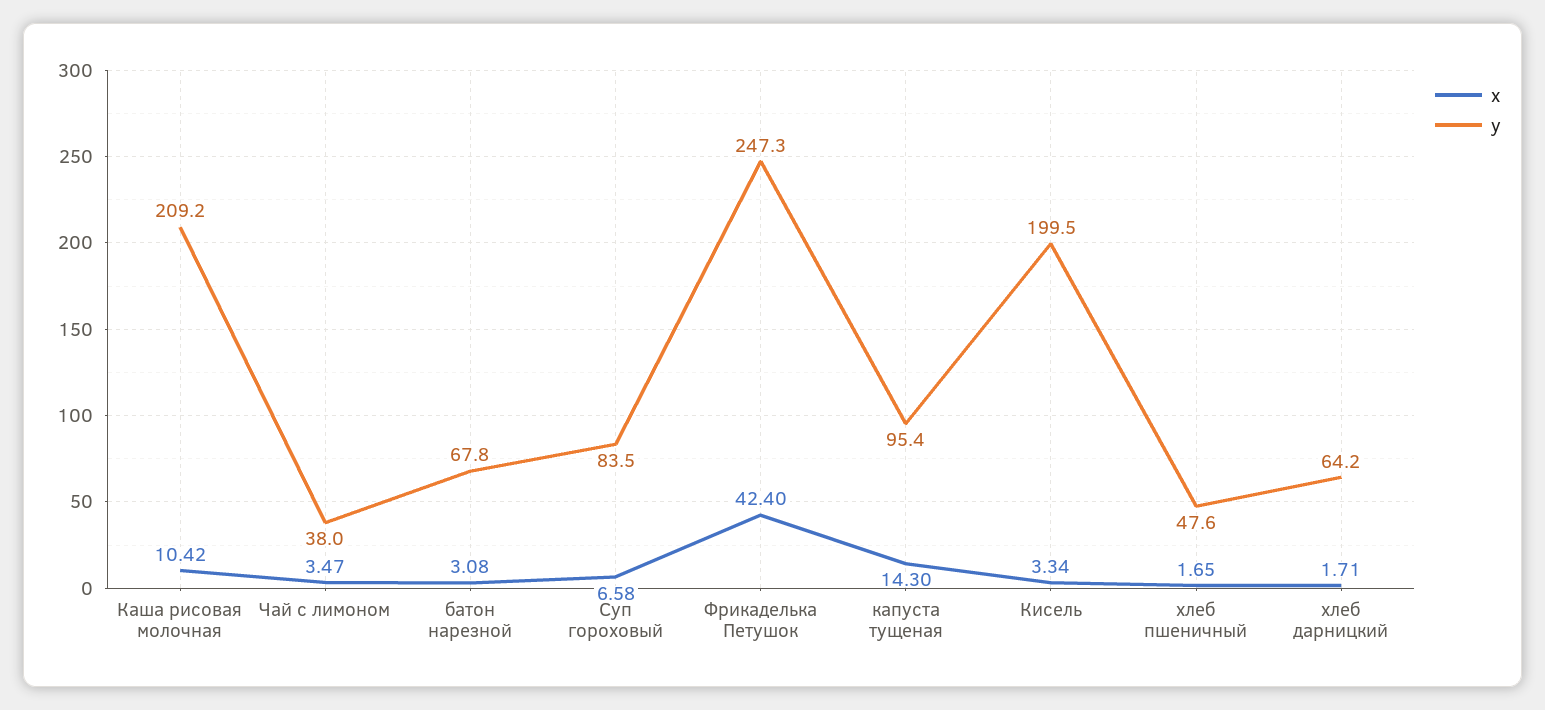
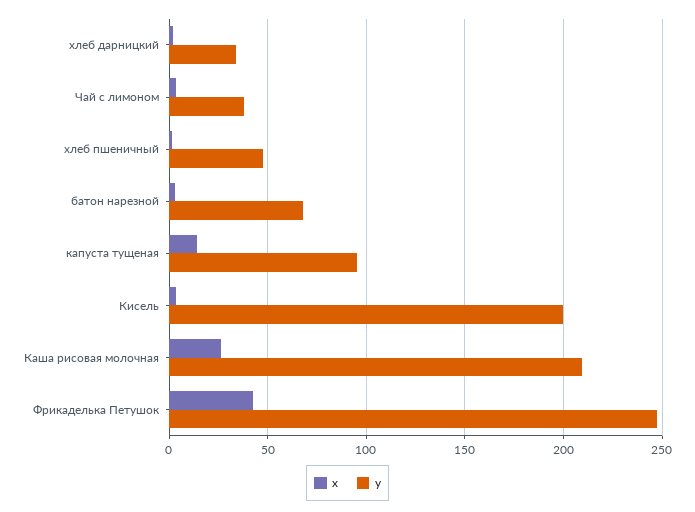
x, Каша рисовая молочная: 10.42 -> 25
x, Суп гороховый: 6.58 -> none
y, Суп гороховый: 83.5 -> none
y, хлеб дарницкий: 64.2 -> 35

